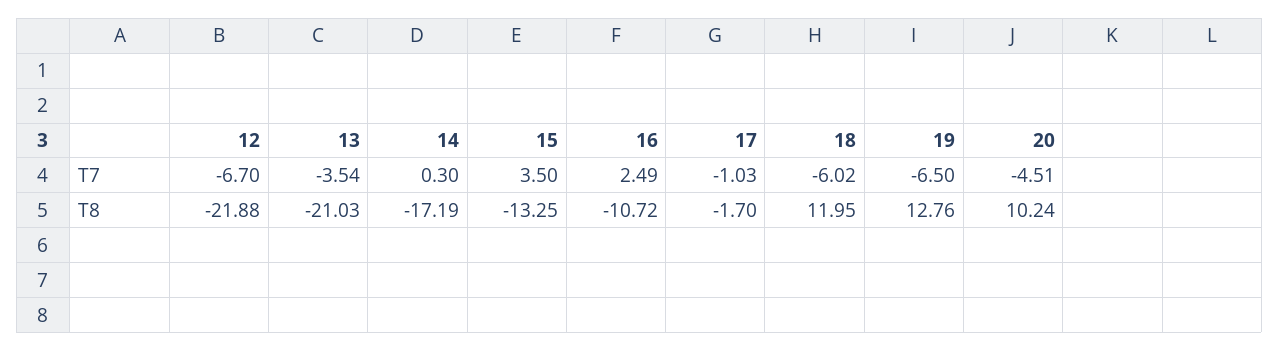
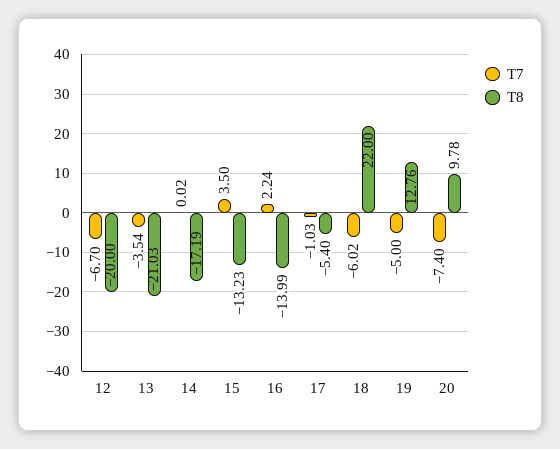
T7, 14: 0.3 -> 0.02
T7, 16: 2.49 -> 2.24
T7, 19: -6.5 -> -5
T7, 20: -4.51 -> -7.4
T8, 12: -21.88 -> -20
T8, 15: -13.25 -> -13.23
T8, 16: -10.72 -> -13.99
T8, 17: -1.7 -> -5.4
T8, 18: 11.95 -> 22
T8, 20: 10.24 -> 9.78

